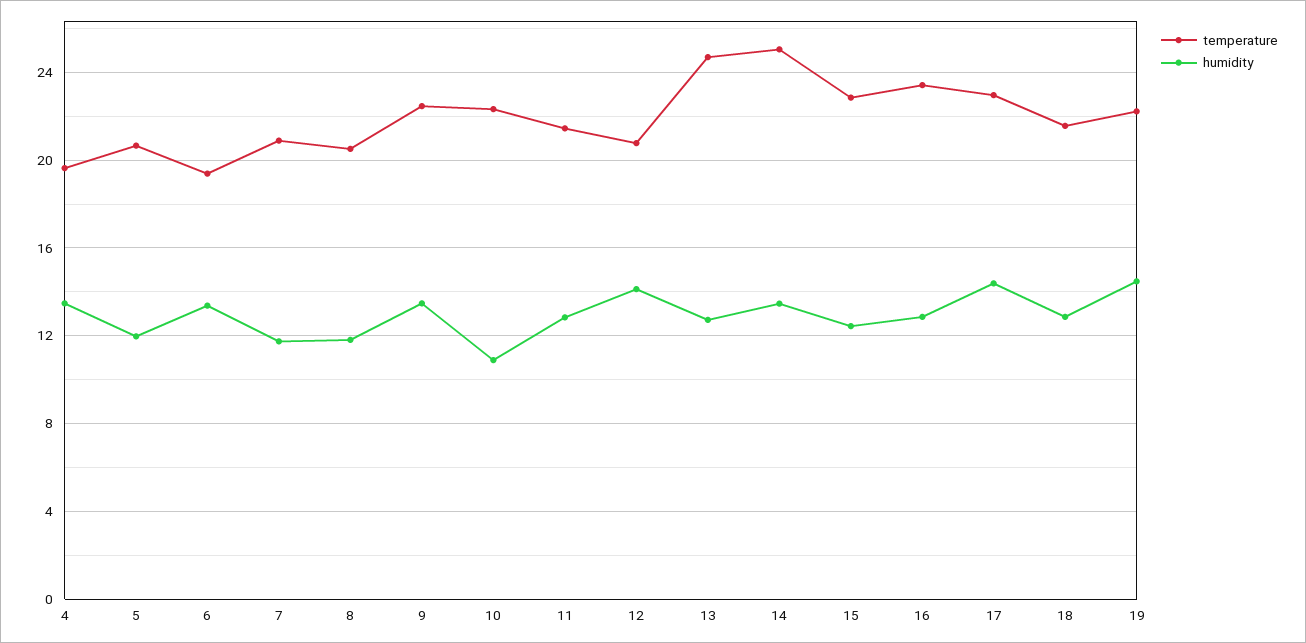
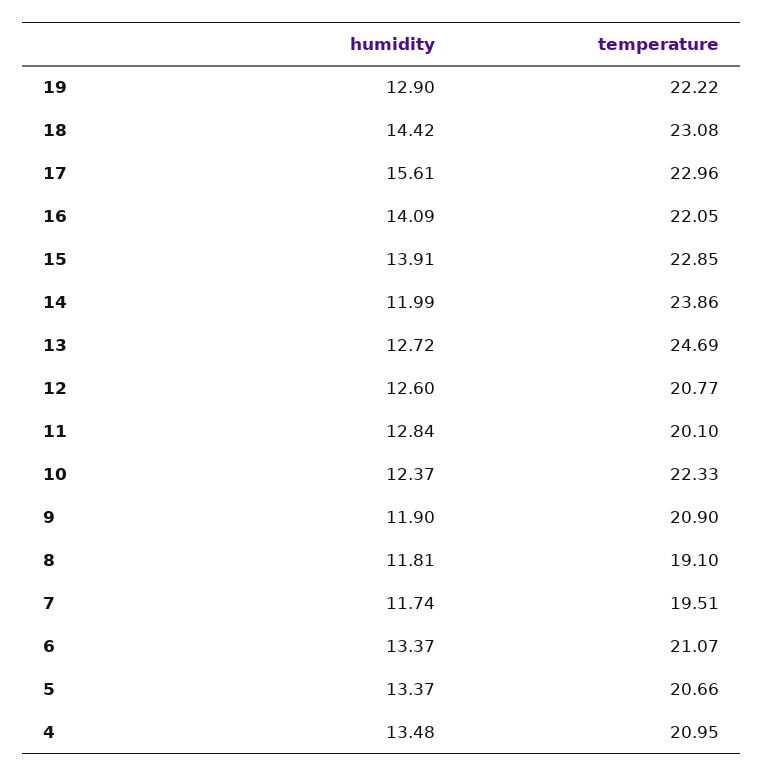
temperature, 4: 19.5 -> 20.95
humidity, 5: 12 -> 13.37
temperature, 6: 19.5 -> 21.07
temperature, 7: 21 -> 19.51
temperature, 8: 20.5 -> 19.1
temperature, 9: 22.5 -> 20.9
humidity, 9: 13.5 -> 11.9
humidity, 10: 11 -> 12.37
temperature, 11: 21.5 -> 20.1
humidity, 12: 14 -> 12.6
temperature, 14: 25 -> 23.86
humidity, 14: 13.5 -> 11.99
humidity, 15: 12.5 -> 13.91
temperature, 16: 23.5 -> 22.05
humidity, 16: 13 -> 14.09
humidity, 17: 14.5 -> 15.61
temperature, 18: 21.5 -> 23.08
humidity, 18: 13 -> 14.42
humidity, 19: 14.5 -> 12.9

